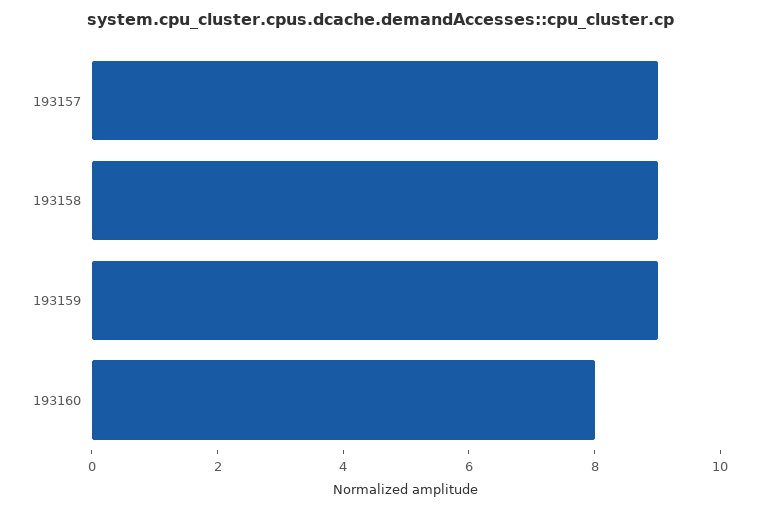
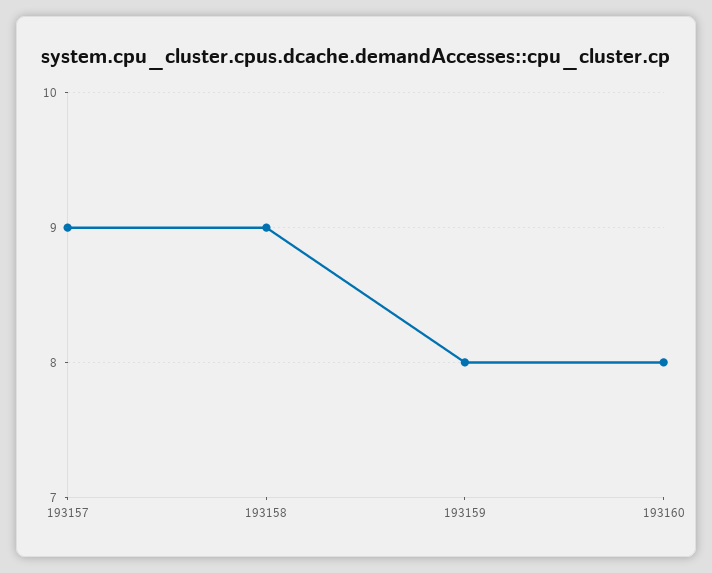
193159: 9 -> 8

